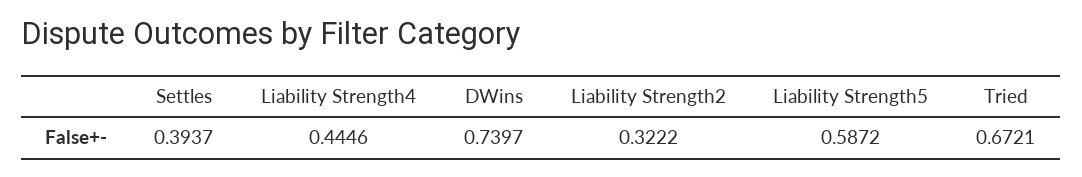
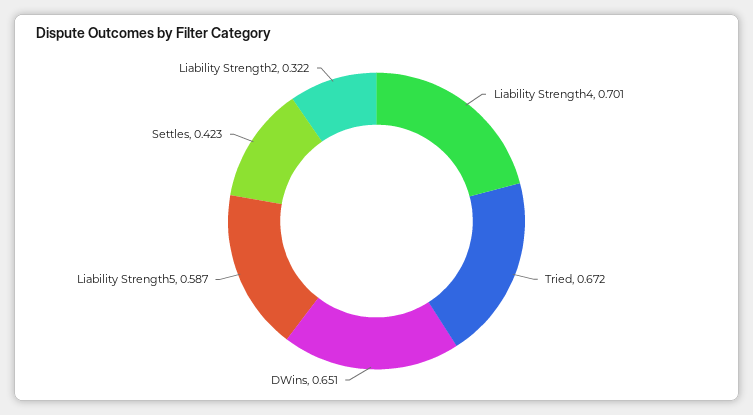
Settles: 0.3937 -> 0.423
Liability Strength4: 0.4446 -> 0.701
DWins: 0.7397 -> 0.651

